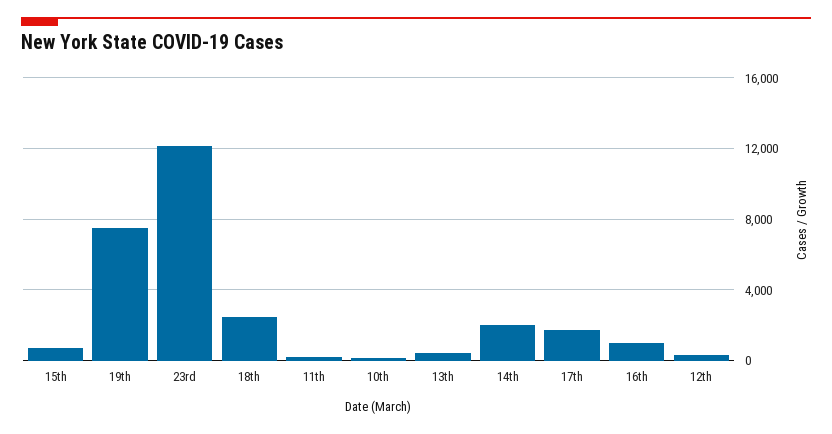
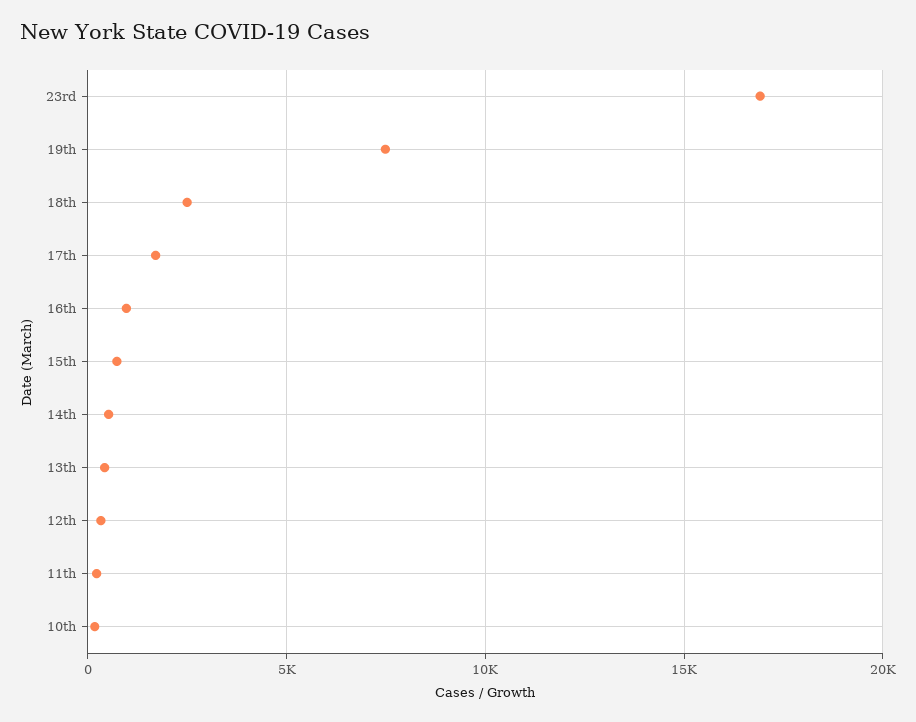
23rd: 12000 -> 17000
14th: 2000 -> 500

